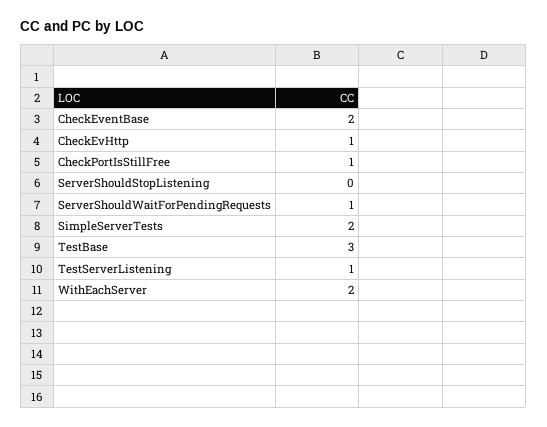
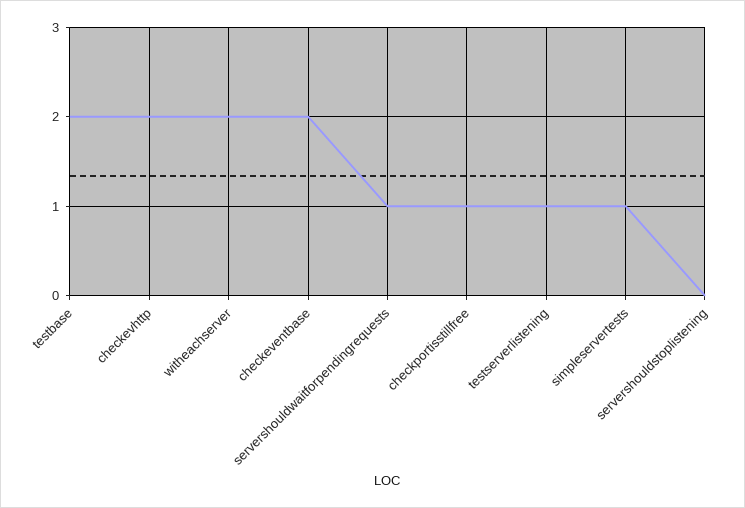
CheckEvHttp: 1 -> 2
SimpleServerTests: 2 -> 1
TestBase: 3 -> 2

